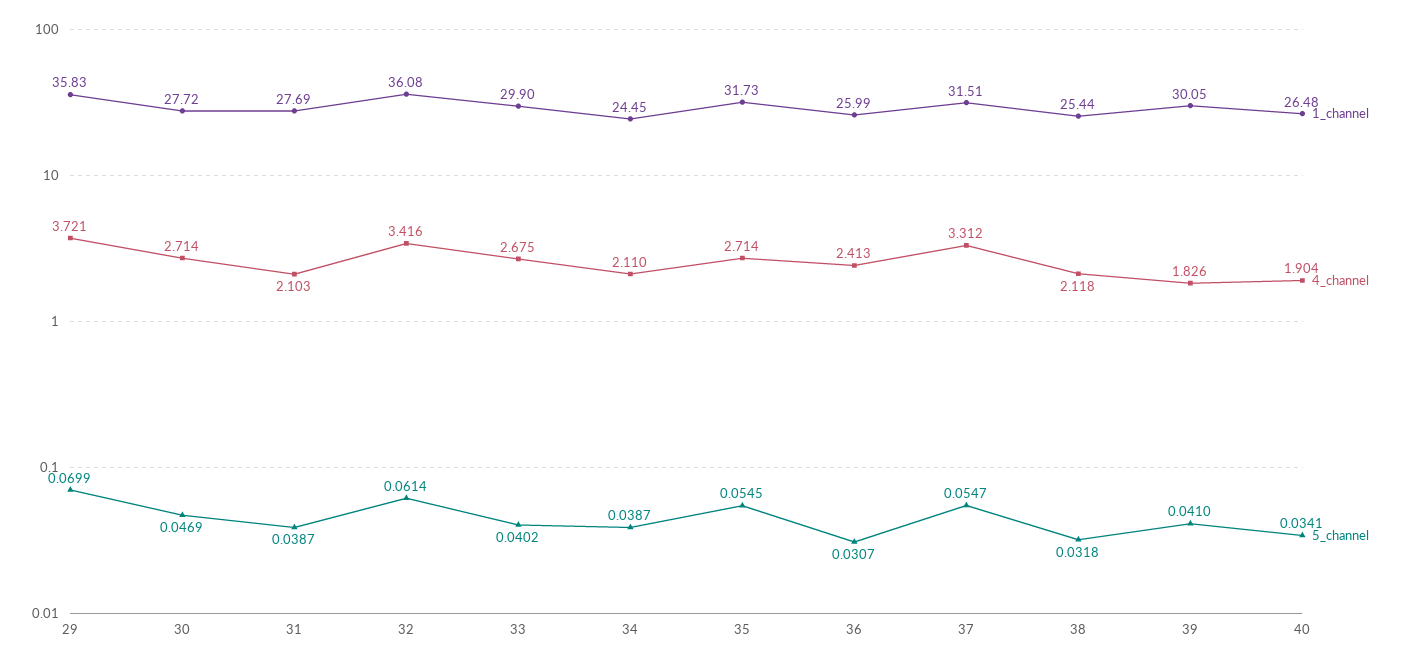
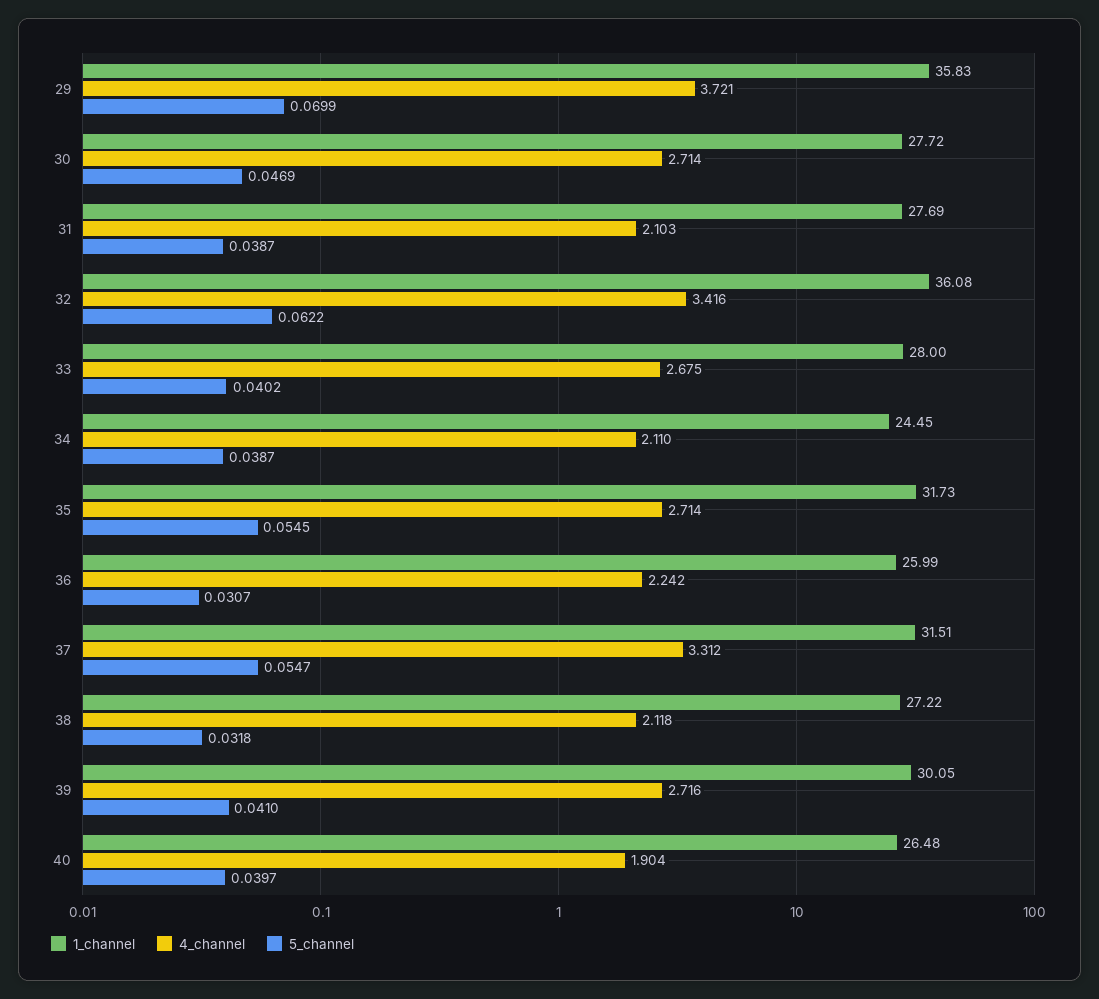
5_channel, 32: 0.0614 -> 0.0622
1_channel, 33: 29.9 -> 28
4_channel, 36: 2.413 -> 2.242
1_channel, 38: 25.44 -> 27.22
4_channel, 39: 1.826 -> 2.716
5_channel, 40: 0.0341 -> 0.0397

